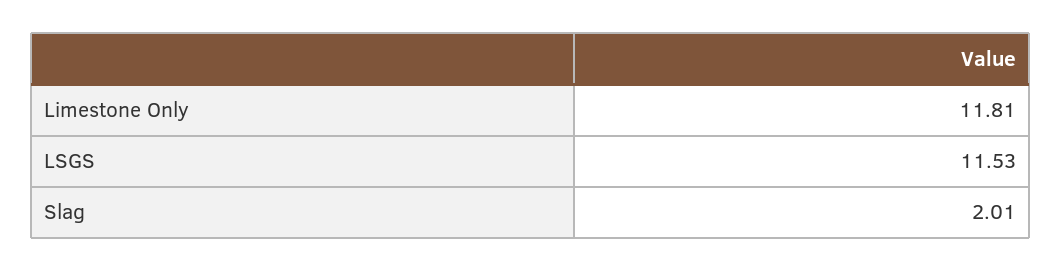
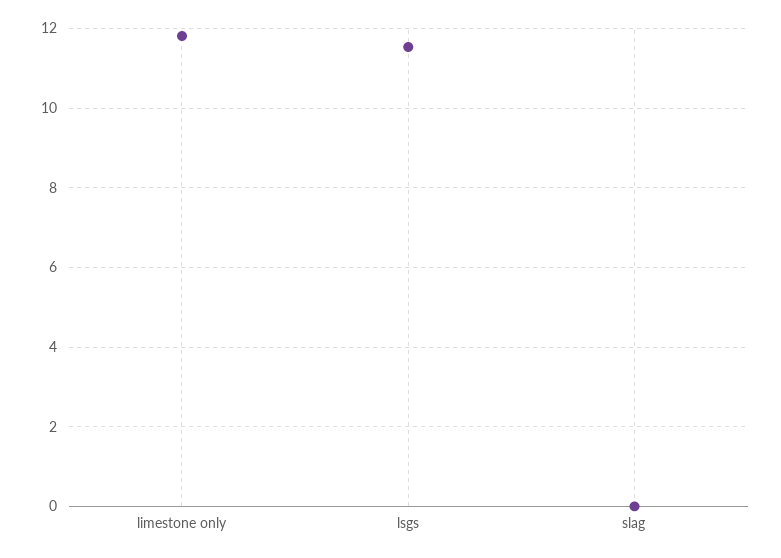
Slag: 2.01 -> 0

